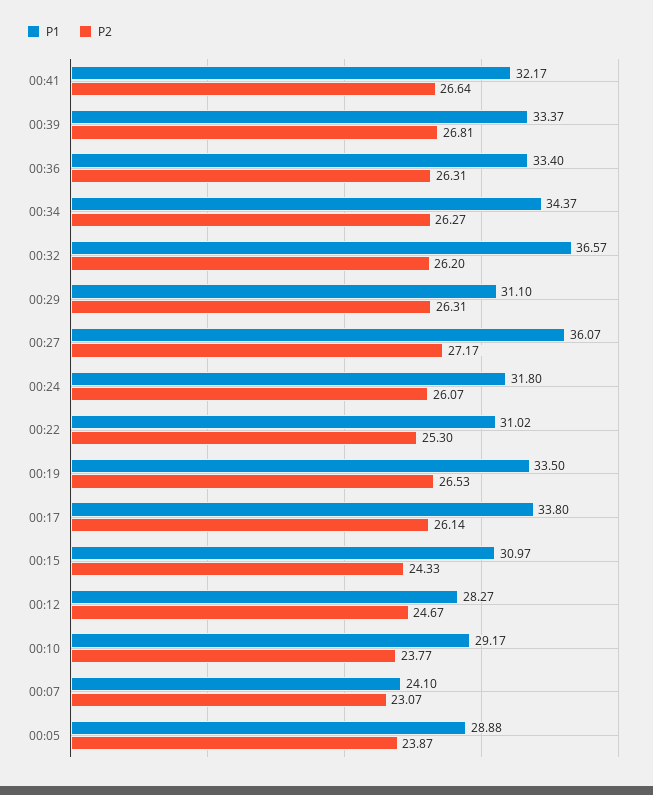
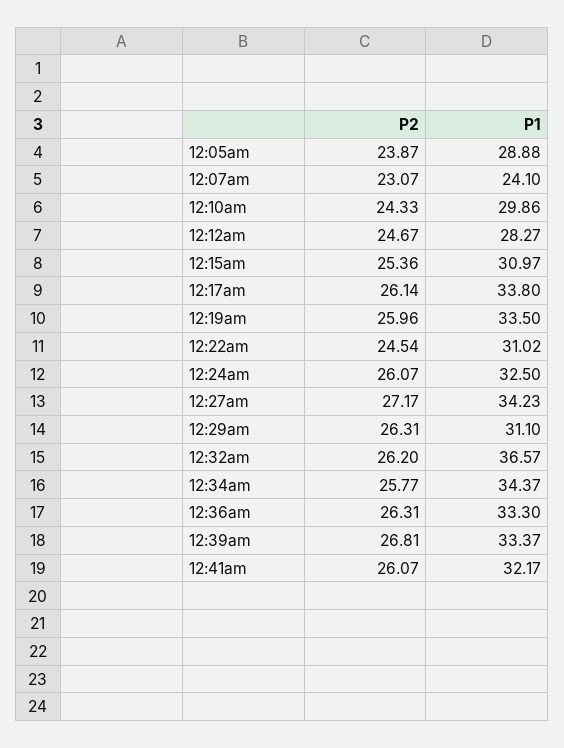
P2, 00:41: 26.64 -> 26.07
P1, 00:36: 33.4 -> 33.3
P2, 00:34: 26.27 -> 25.77
P1, 00:27: 36.07 -> 34.23
P1, 00:24: 31.8 -> 32.5
P2, 00:22: 25.3 -> 24.54
P2, 00:19: 26.53 -> 25.96
P2, 00:15: 24.33 -> 25.36
P1, 00:10: 29.17 -> 29.86
P2, 00:10: 23.77 -> 24.33

